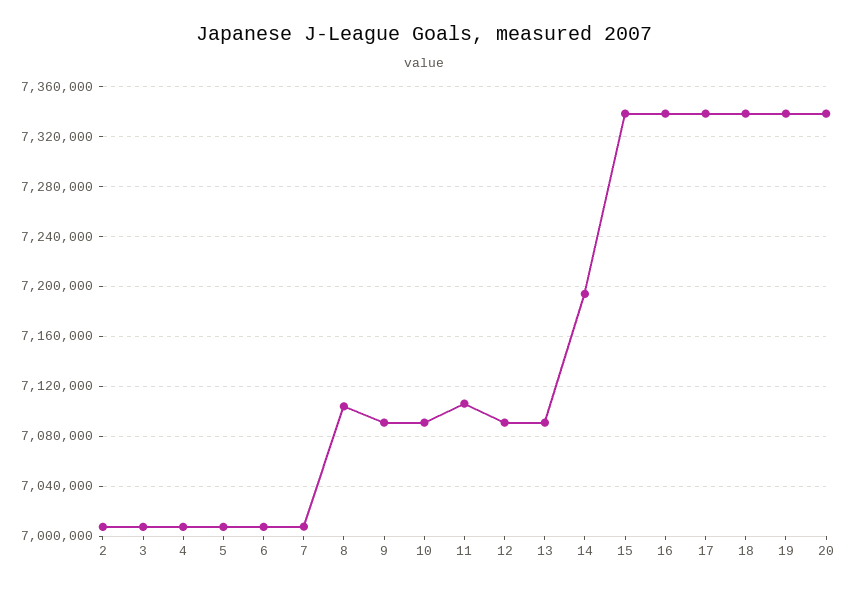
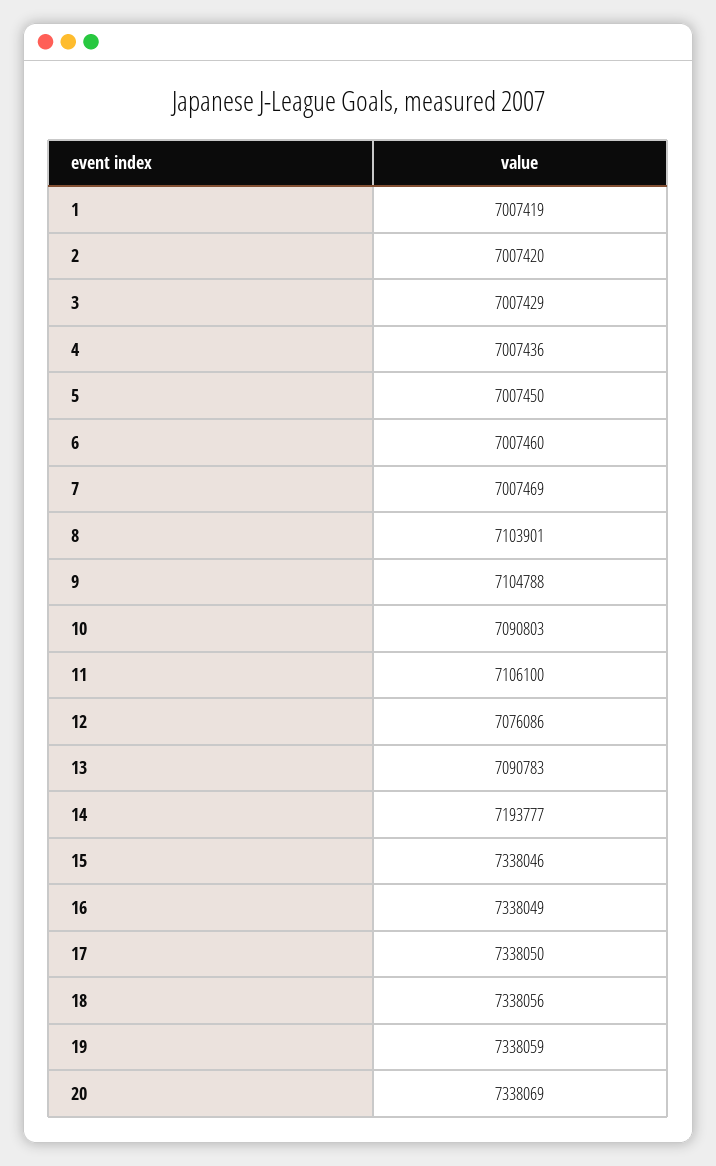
9: 7090000 -> 7104788
12: 7090000 -> 7076086
1: none -> 7007419

